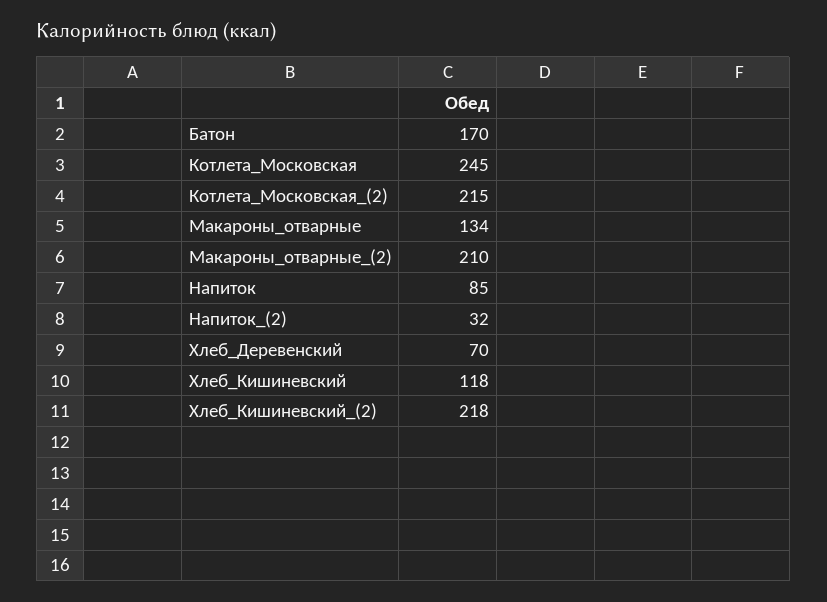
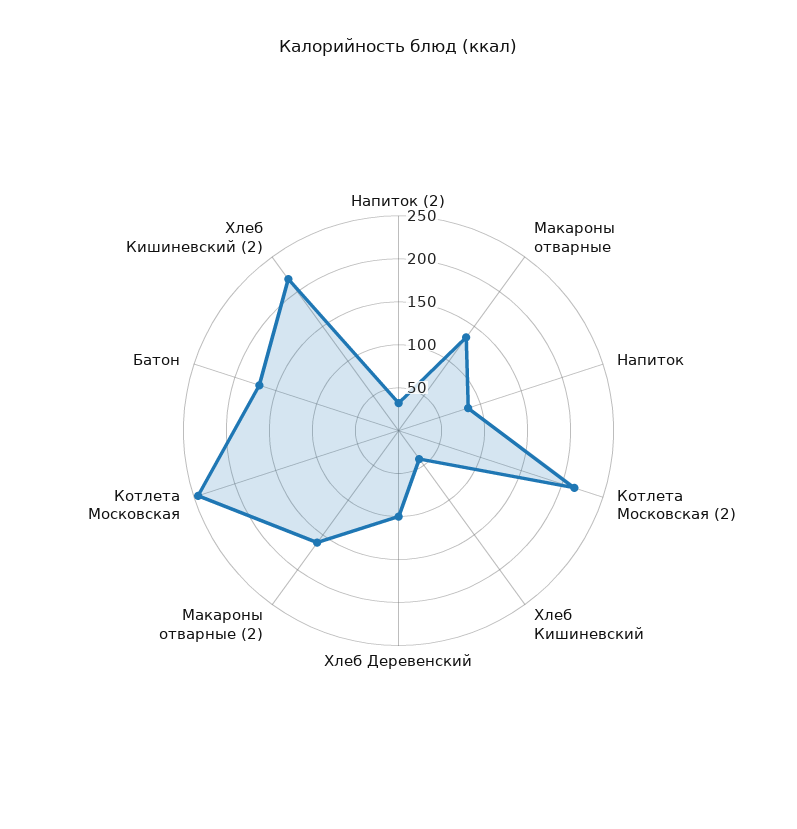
Макароны_отварные_(2): 210 -> 160
Хлеб_Деревенский: 70 -> 100
Хлеб_Кишиневский: 118 -> 40

